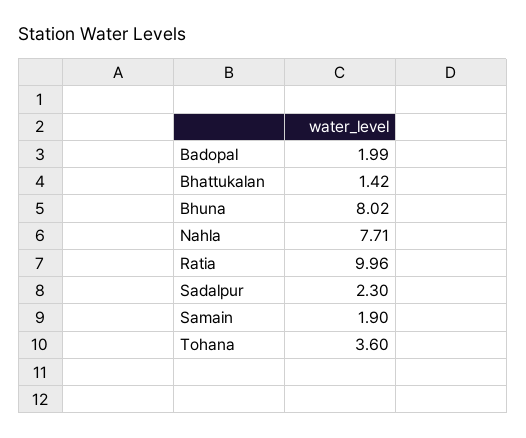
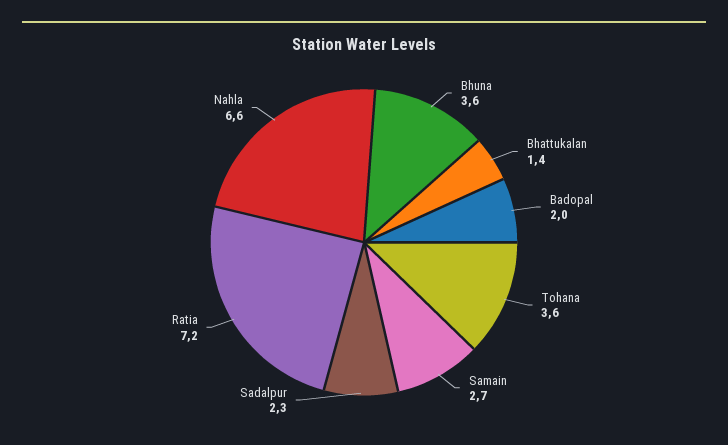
Bhuna: 8.02 -> 3.6
Nahla: 7.71 -> 6.6
Ratia: 9.96 -> 7.2
Samain: 1.9 -> 2.7

